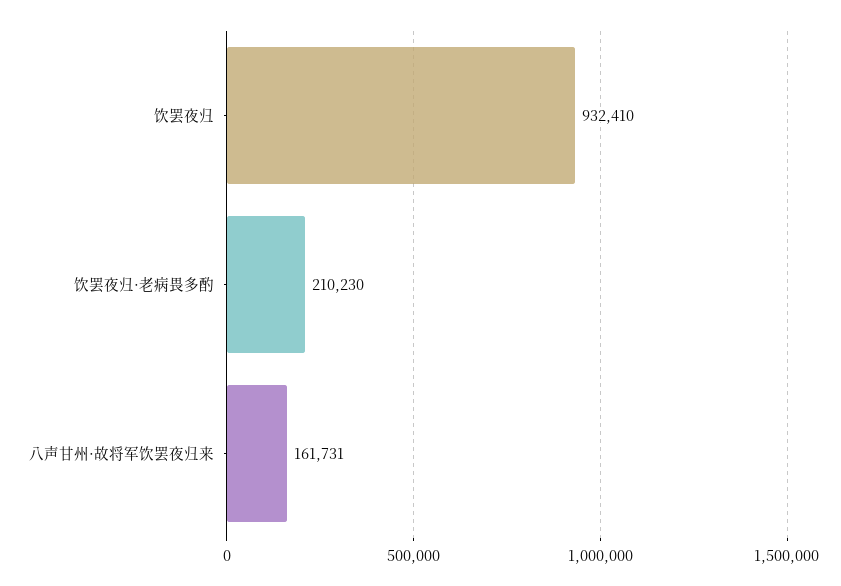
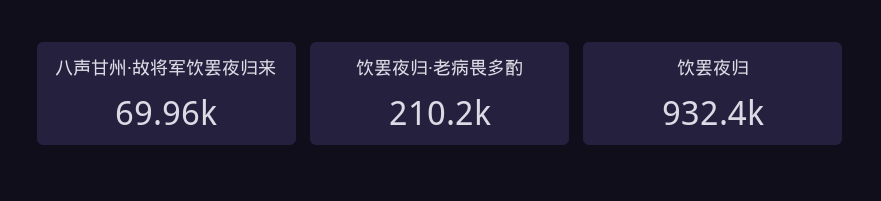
八声甘州·故将军饮罢夜归来: 161731 -> 69960

